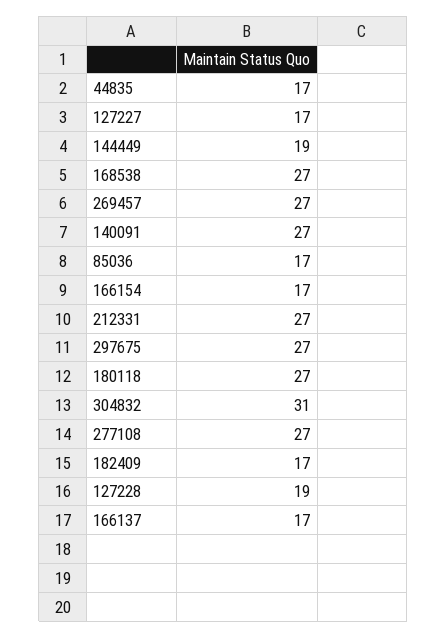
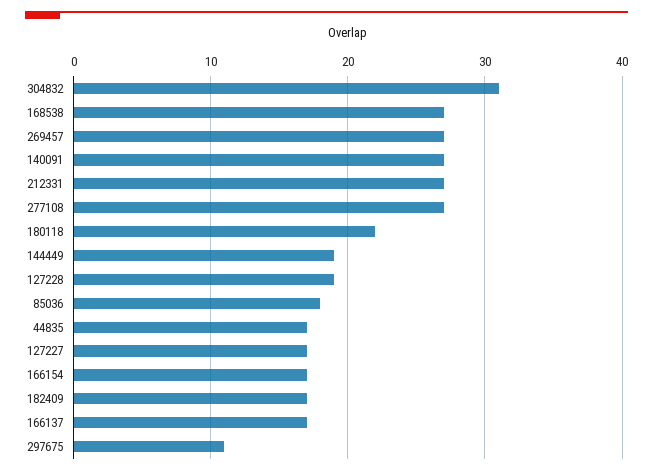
85036: 17 -> 18
297675: 27 -> 11
180118: 27 -> 22

